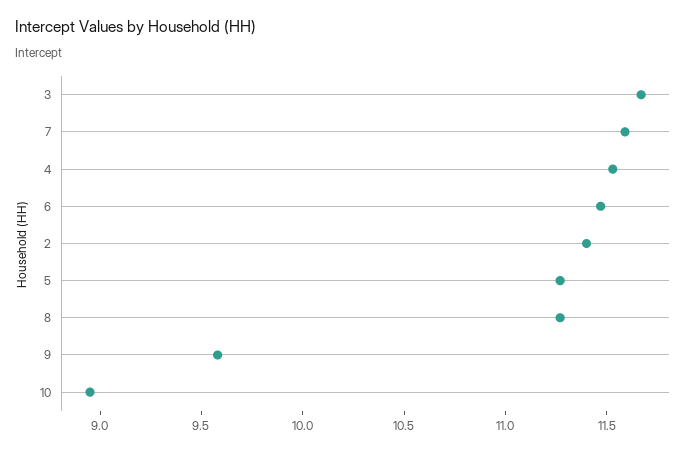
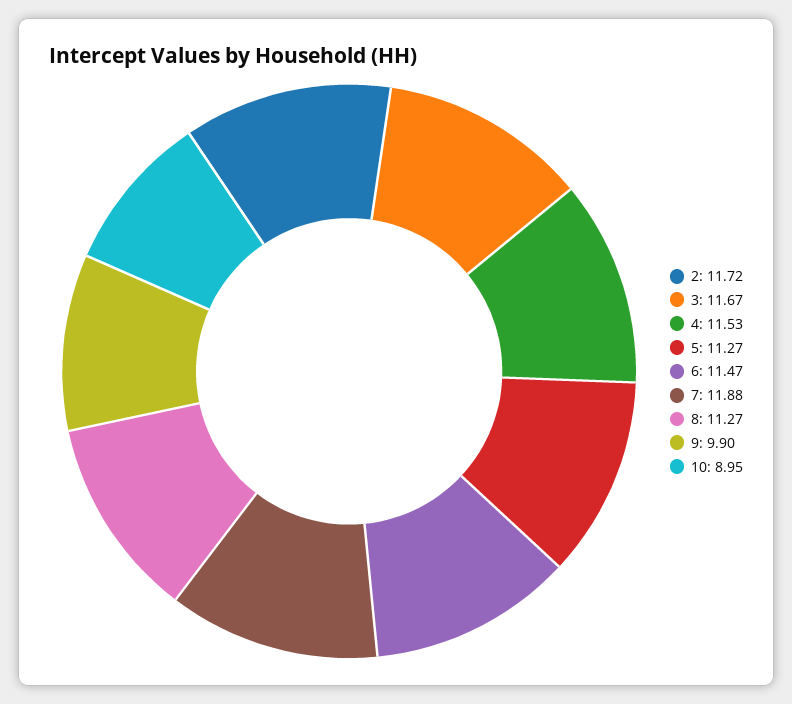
7: 11.6 -> 11.88
2: 11.4 -> 11.72
9: 9.6 -> 9.9

